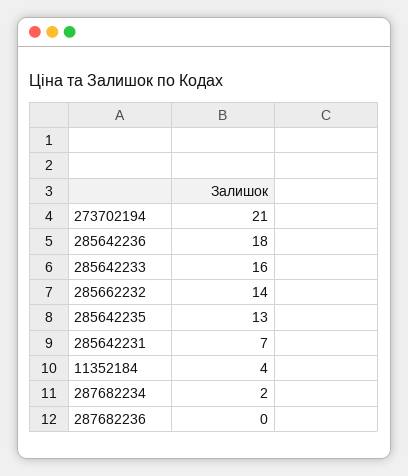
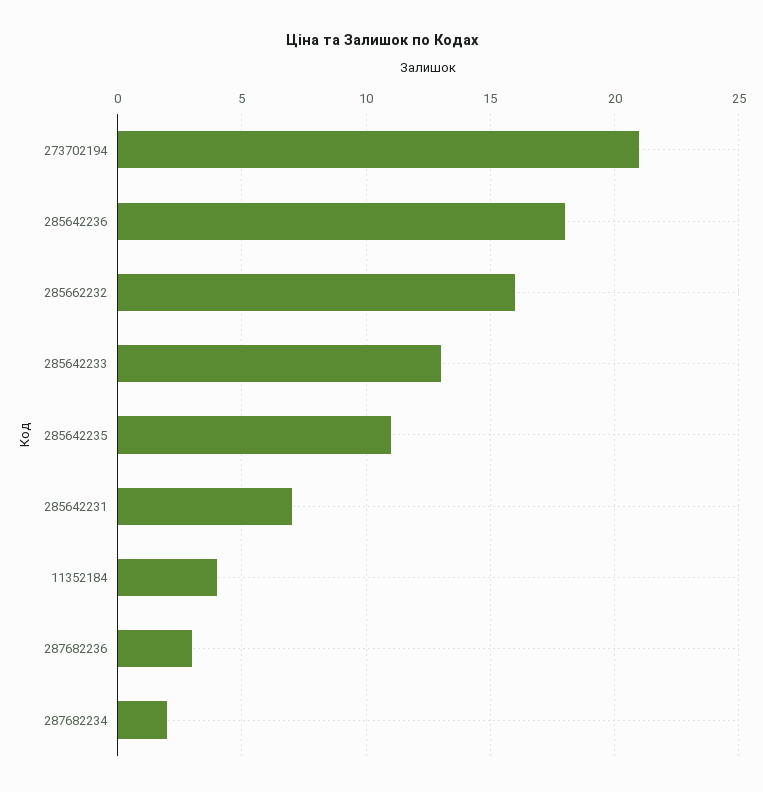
285642233: 16 -> 13
285662232: 14 -> 16
285642235: 13 -> 11
287682236: 0 -> 3

